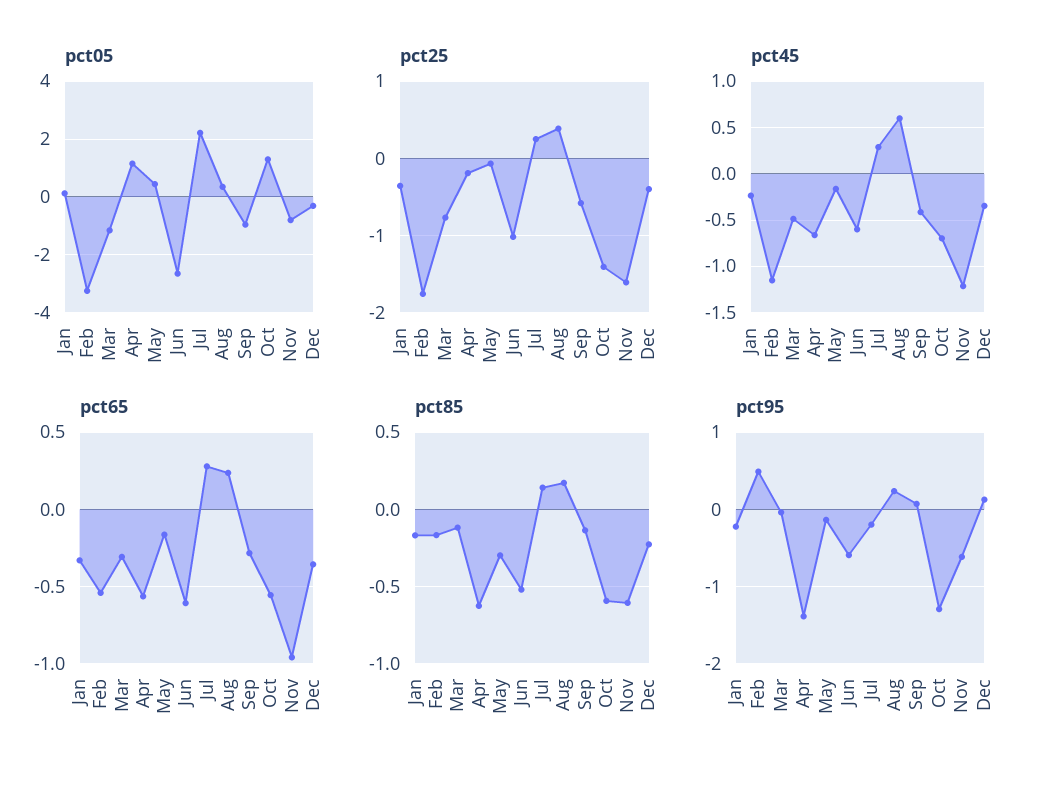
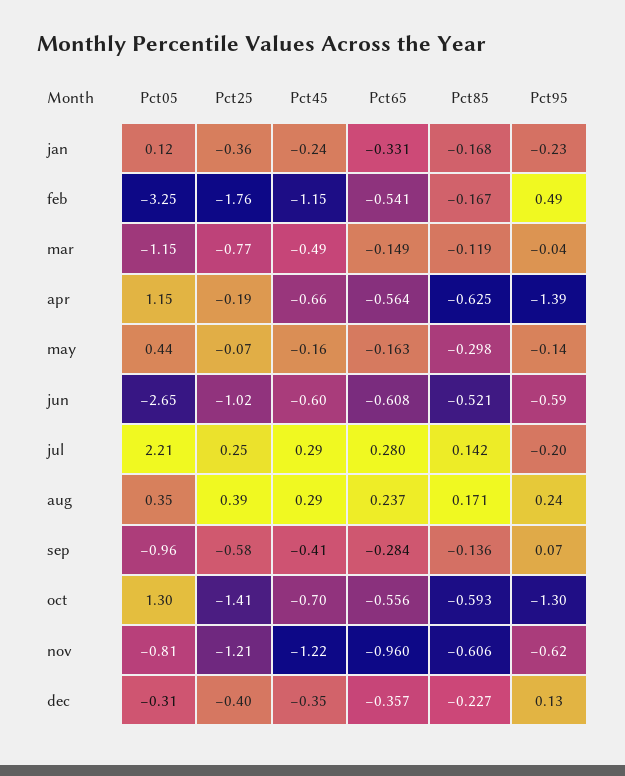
pct25, Nov: -1.6 -> -1.21
pct45, Aug: 0.6 -> 0.29
pct65, Mar: -0.3 -> -0.149

